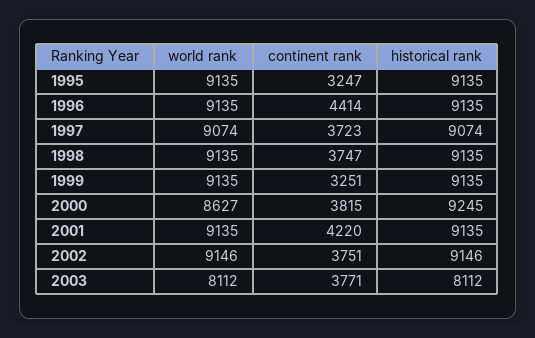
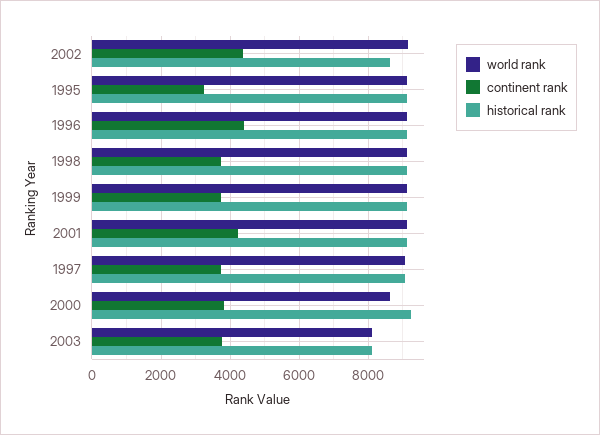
continent rank, 1999: 3251 -> 3800
continent rank, 2002: 3751 -> 4400
historical rank, 2002: 9146 -> 8600

